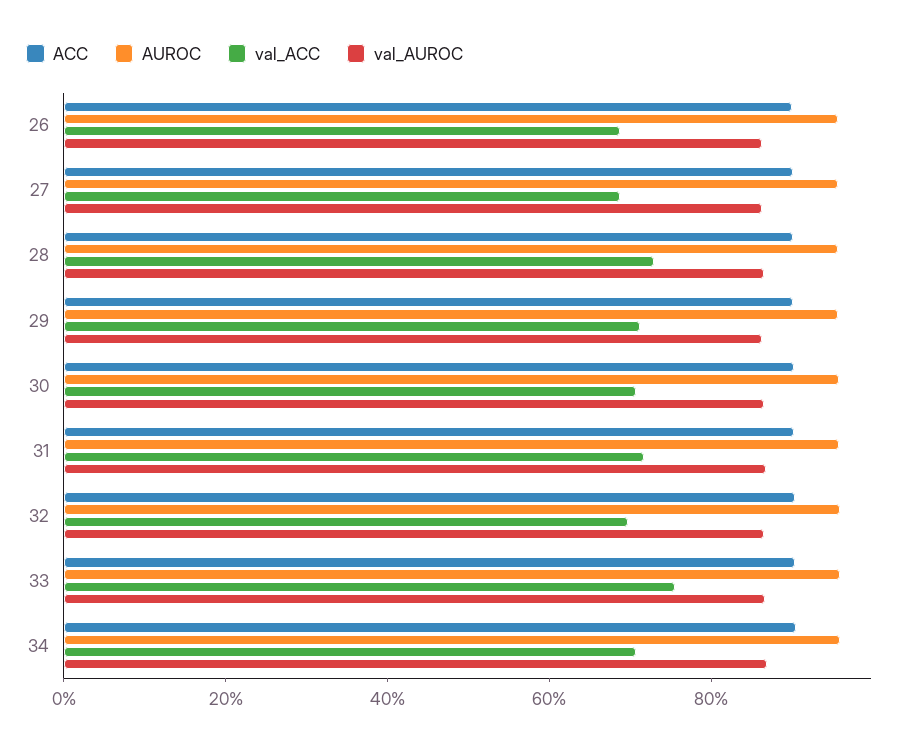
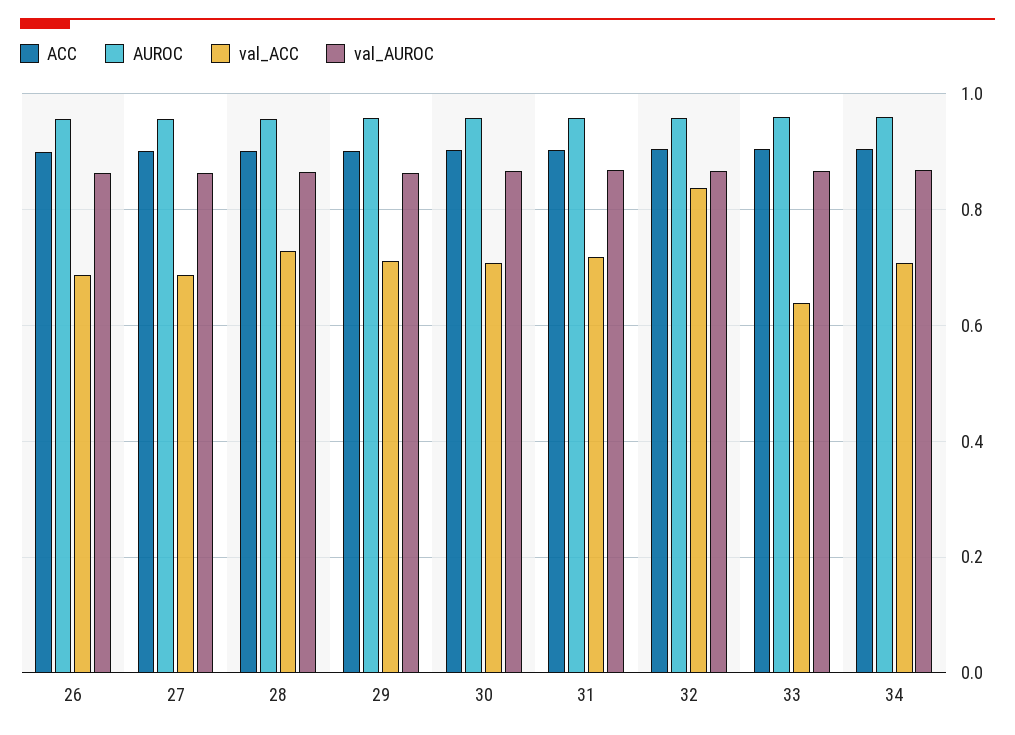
val_ACC, 32: 0.7 -> 0.84
val_ACC, 33: 0.75 -> 0.64

